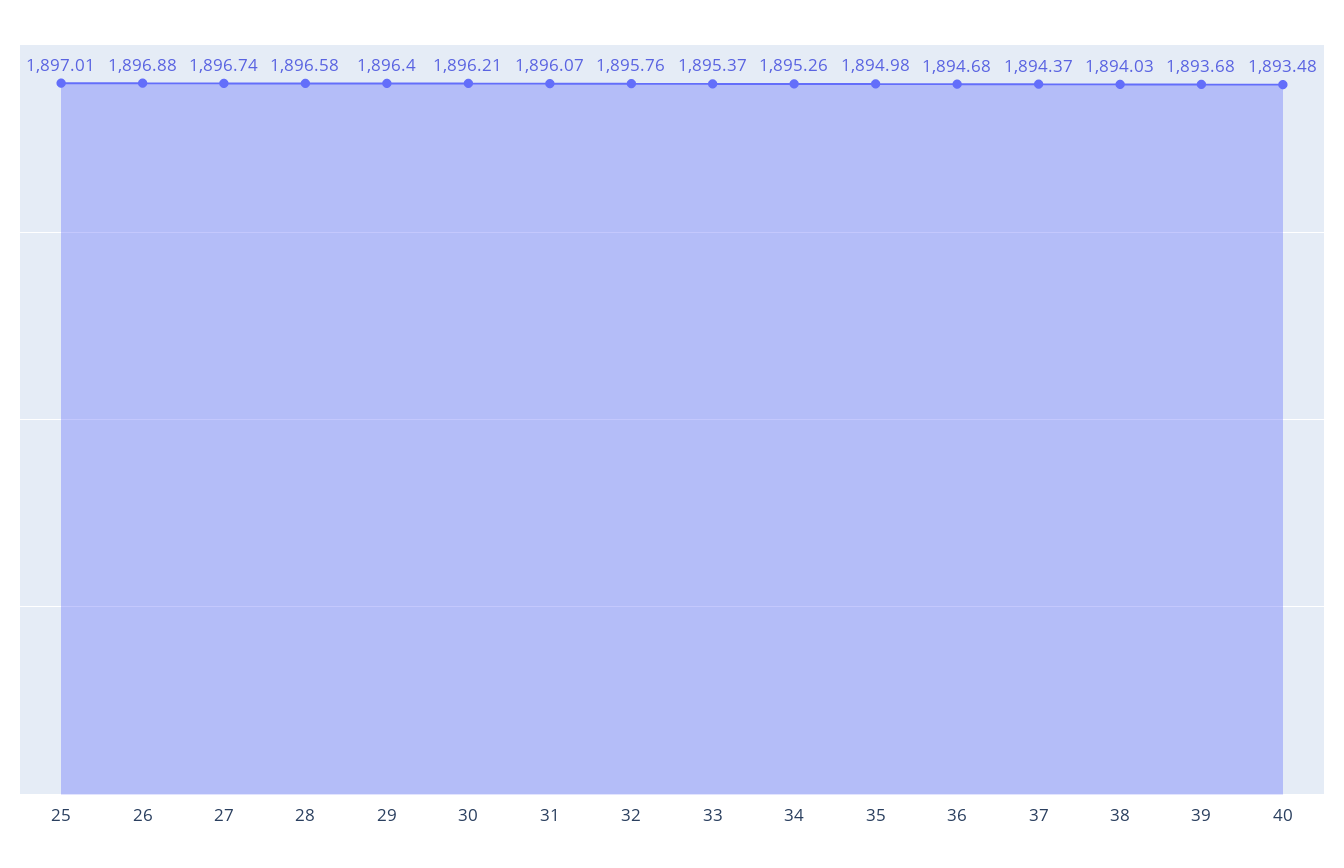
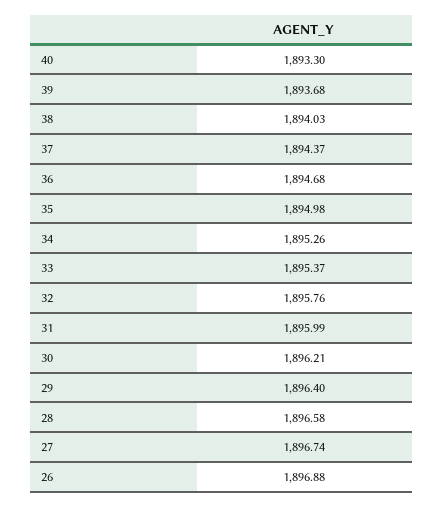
25: 1897.01 -> none
31: 1896.07 -> 1895.99
40: 1893.48 -> 1893.3

